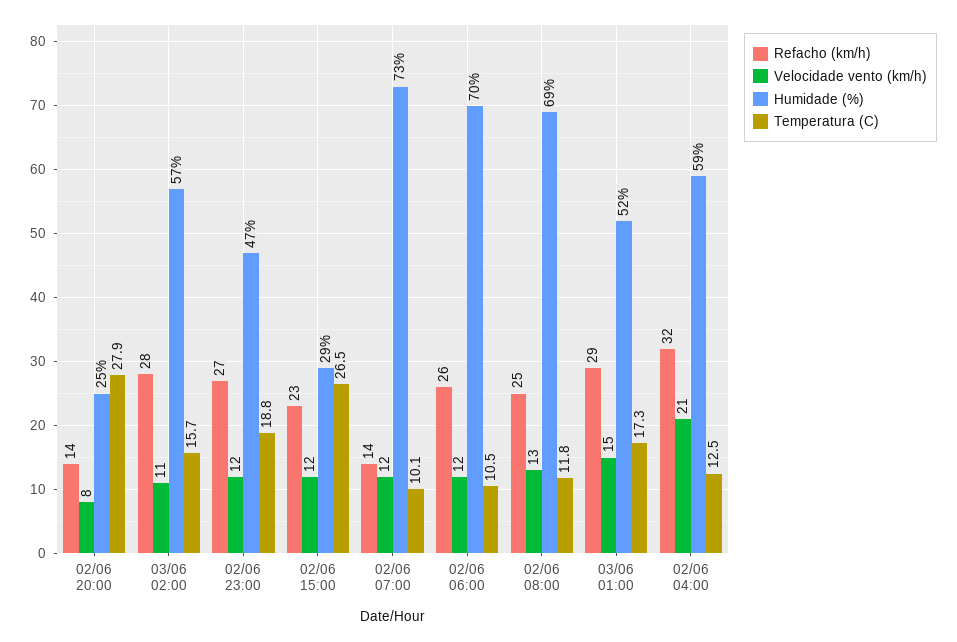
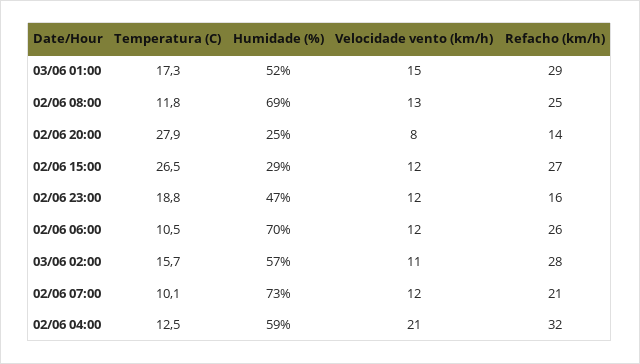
Refacho (km/h), 02/06 23:00: 27 -> 16
Refacho (km/h), 02/06 15:00: 23 -> 27
Refacho (km/h), 02/06 07:00: 14 -> 21

